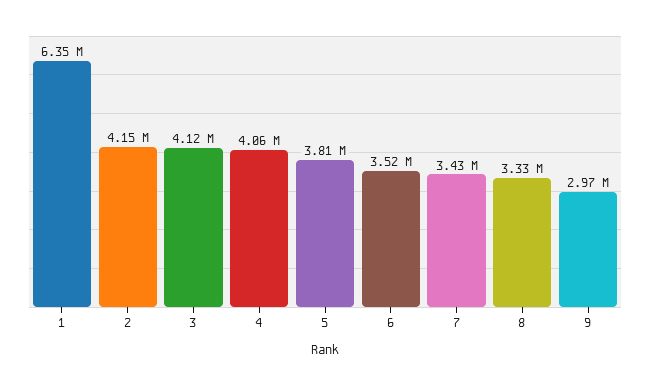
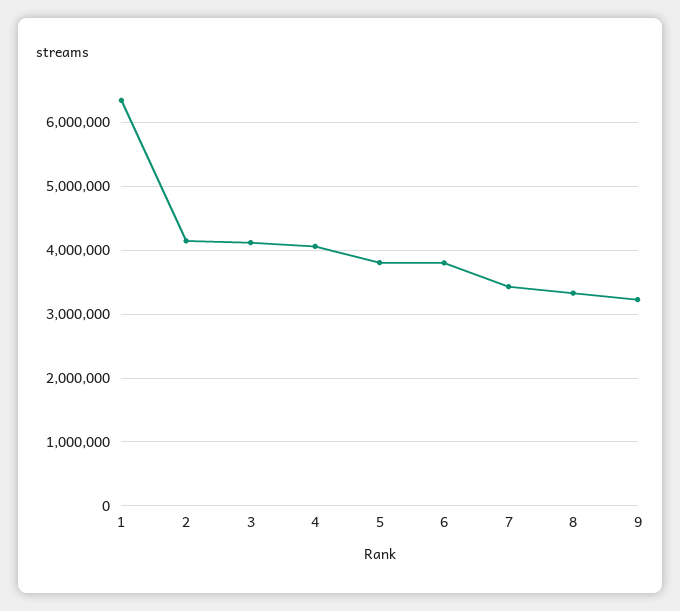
6: 3520000 -> 3800000
9: 2970000 -> 3200000

